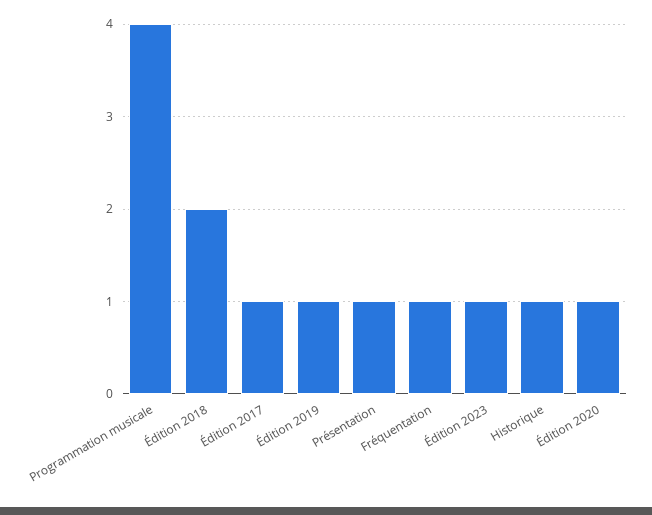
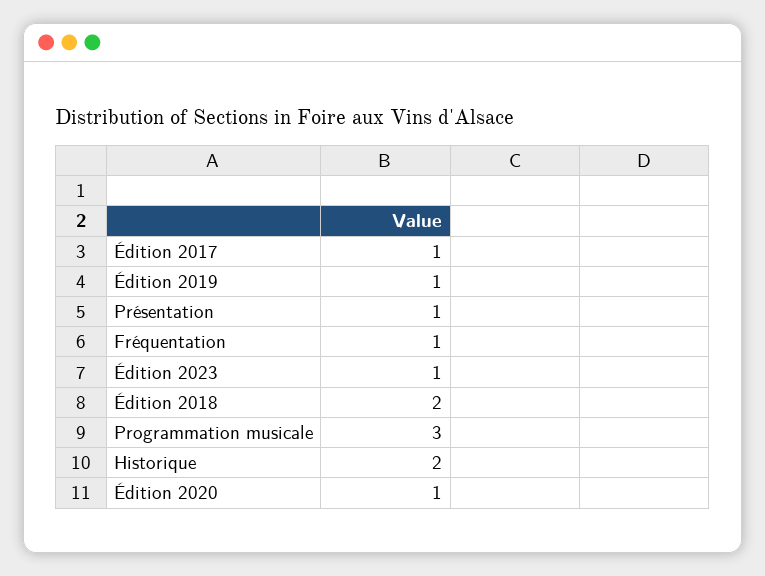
Programmation musicale: 4 -> 3
Historique: 1 -> 2

